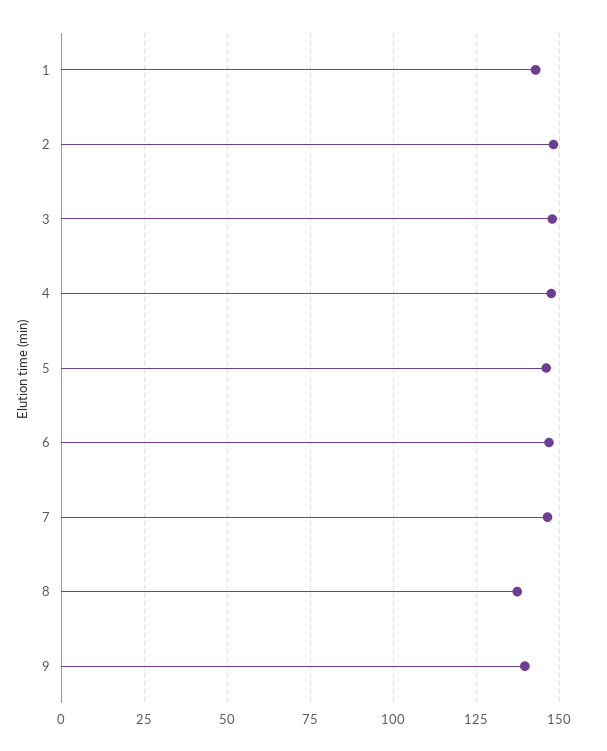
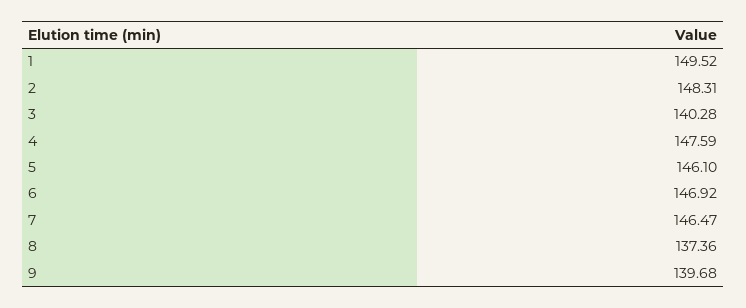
1: 142.5 -> 149.52
3: 147.5 -> 140.28

